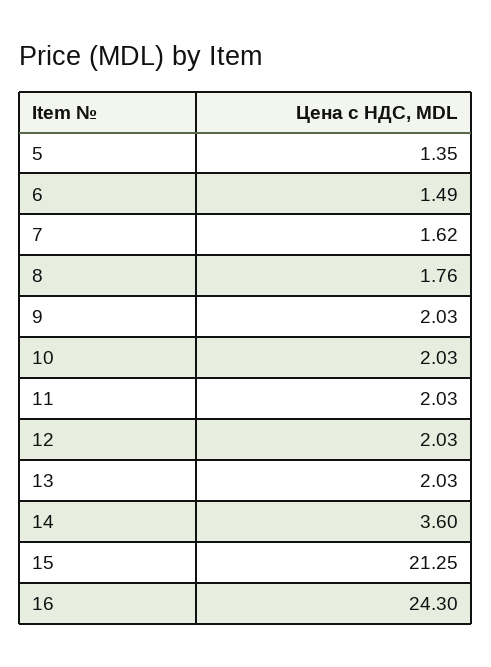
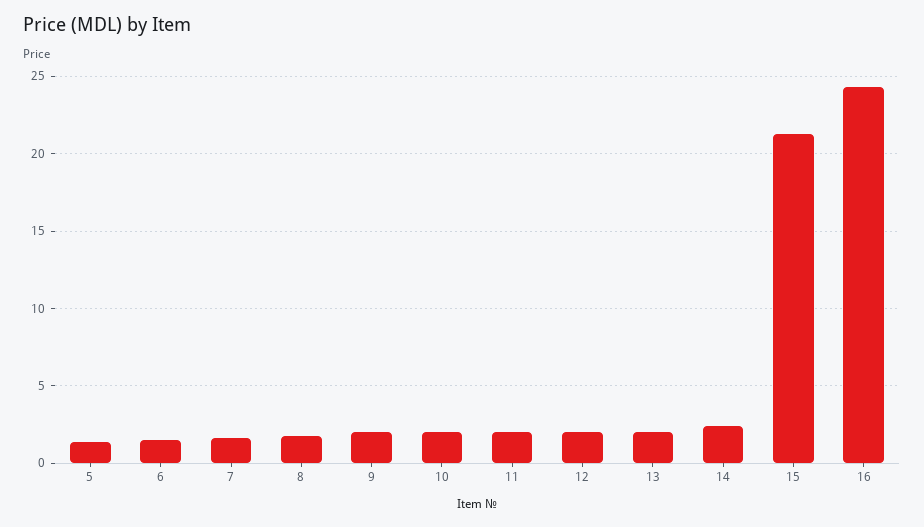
14: 3.6 -> 2.5

